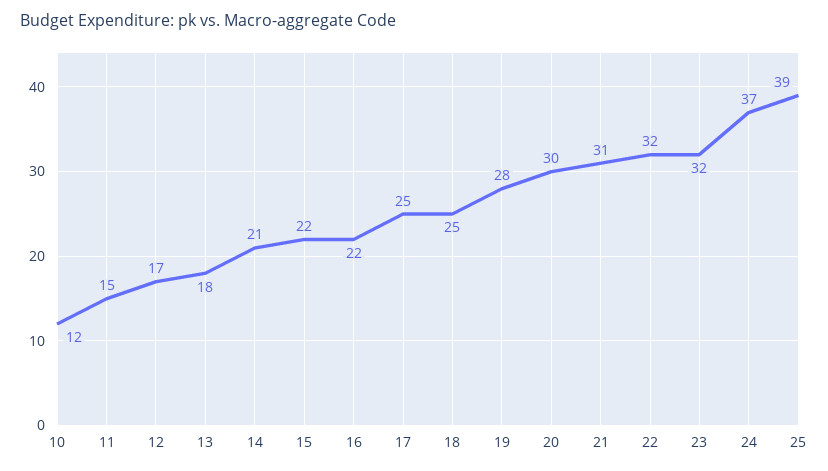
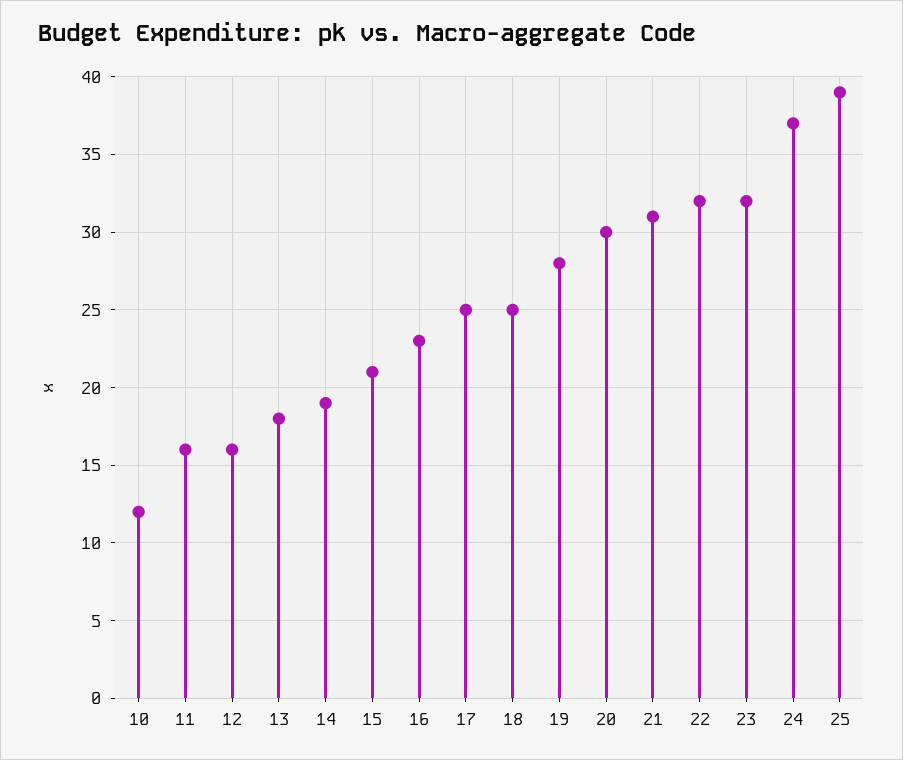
11: 15 -> 16
12: 17 -> 16
14: 21 -> 19
15: 22 -> 21
16: 22 -> 23

